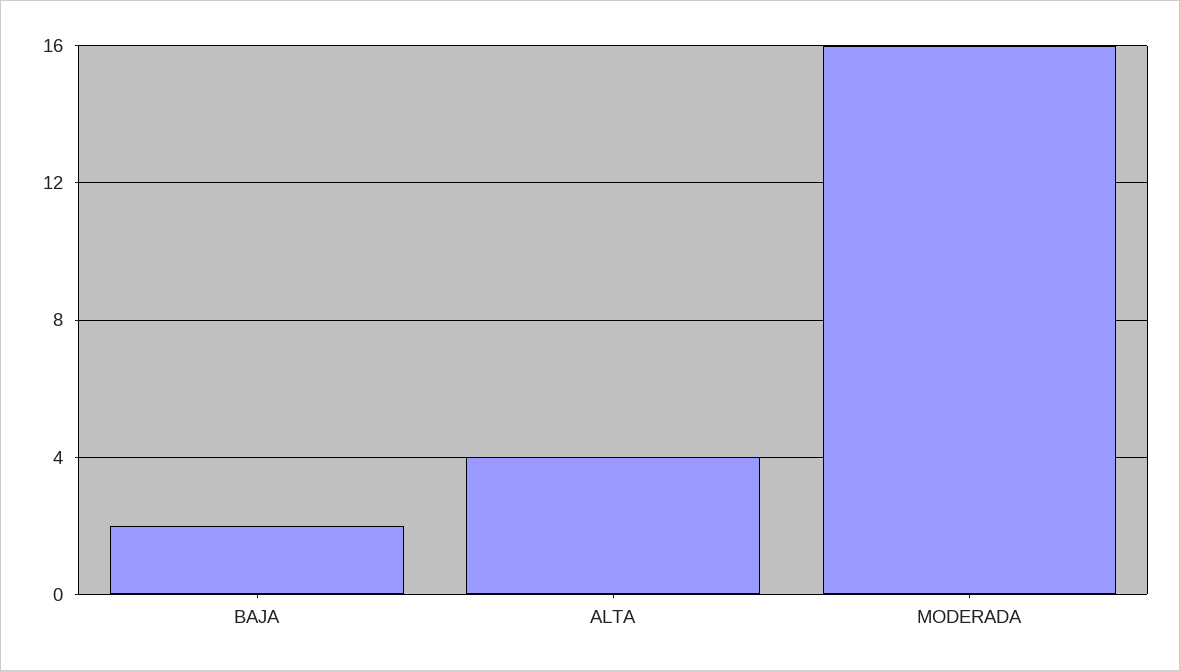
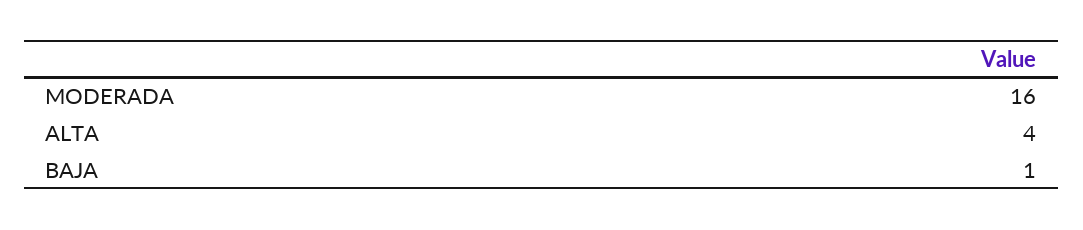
BAJA: 2 -> 1

